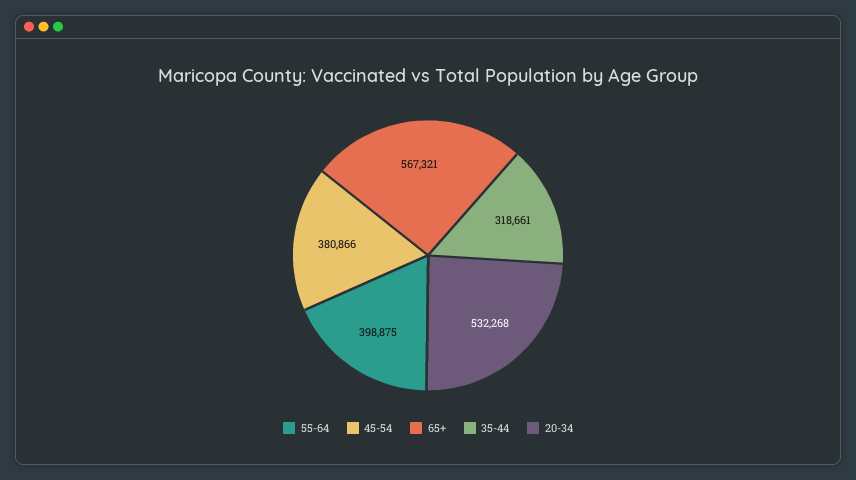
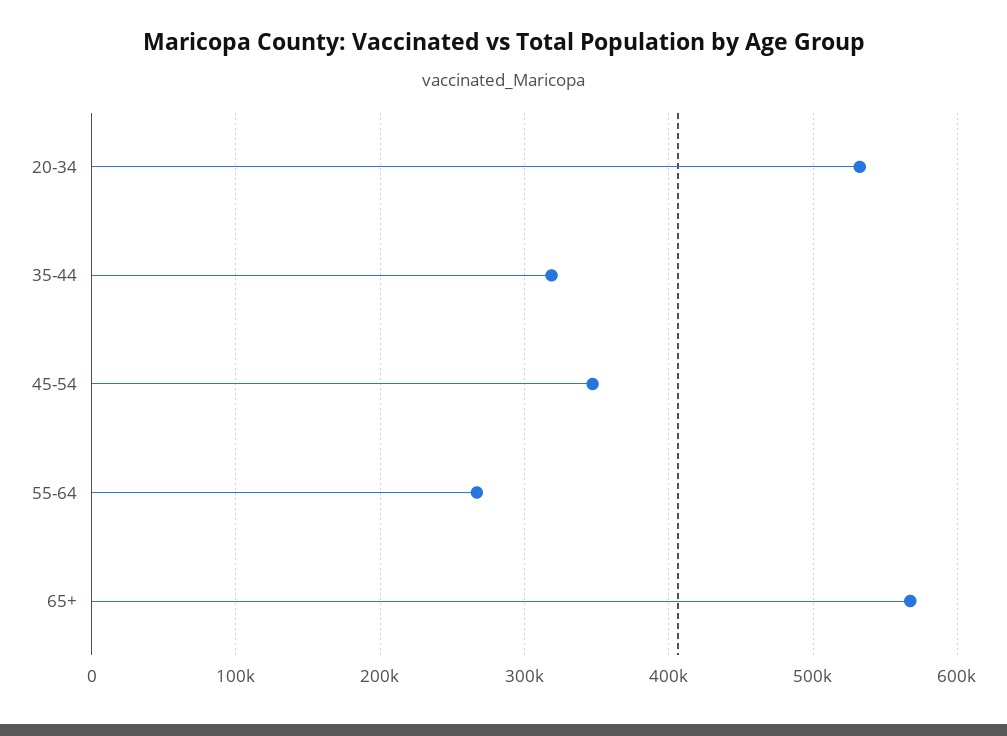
55-64: 398875 -> 270000
45-54: 380866 -> 350000

